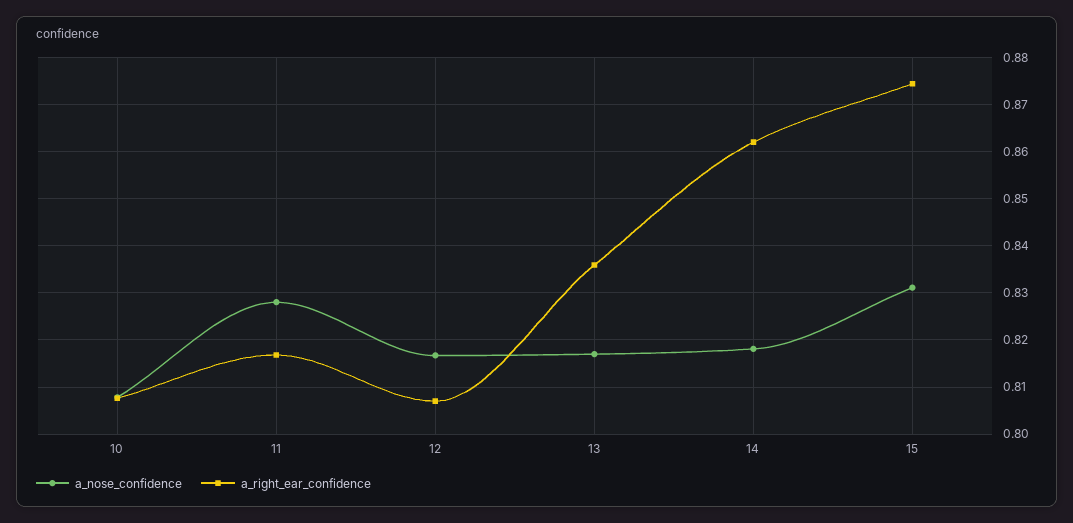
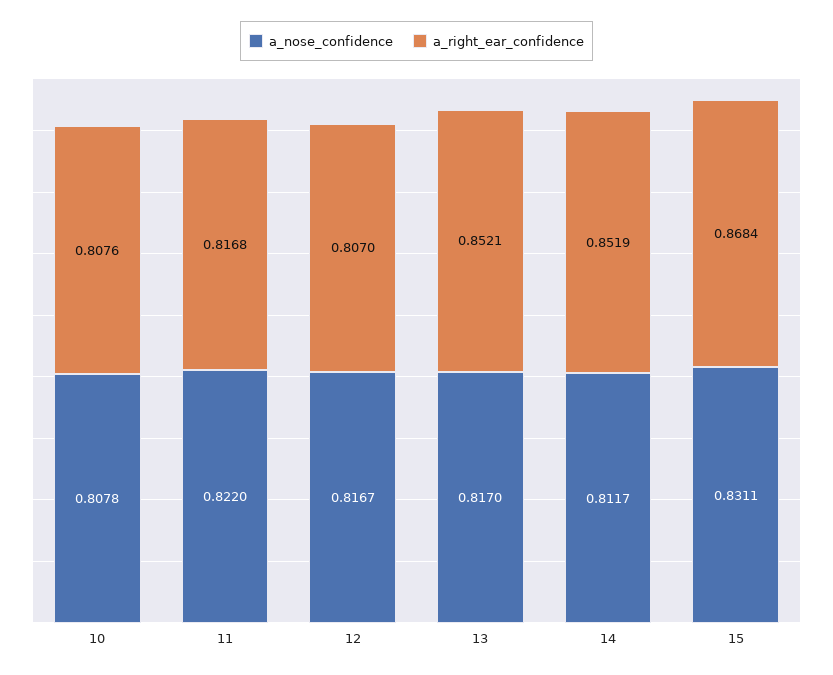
a_nose_confidence, 11: 0.828 -> 0.822
a_right_ear_confidence, 13: 0.836 -> 0.8521
a_nose_confidence, 14: 0.818 -> 0.8117
a_right_ear_confidence, 14: 0.862 -> 0.8519
a_right_ear_confidence, 15: 0.874 -> 0.8684

